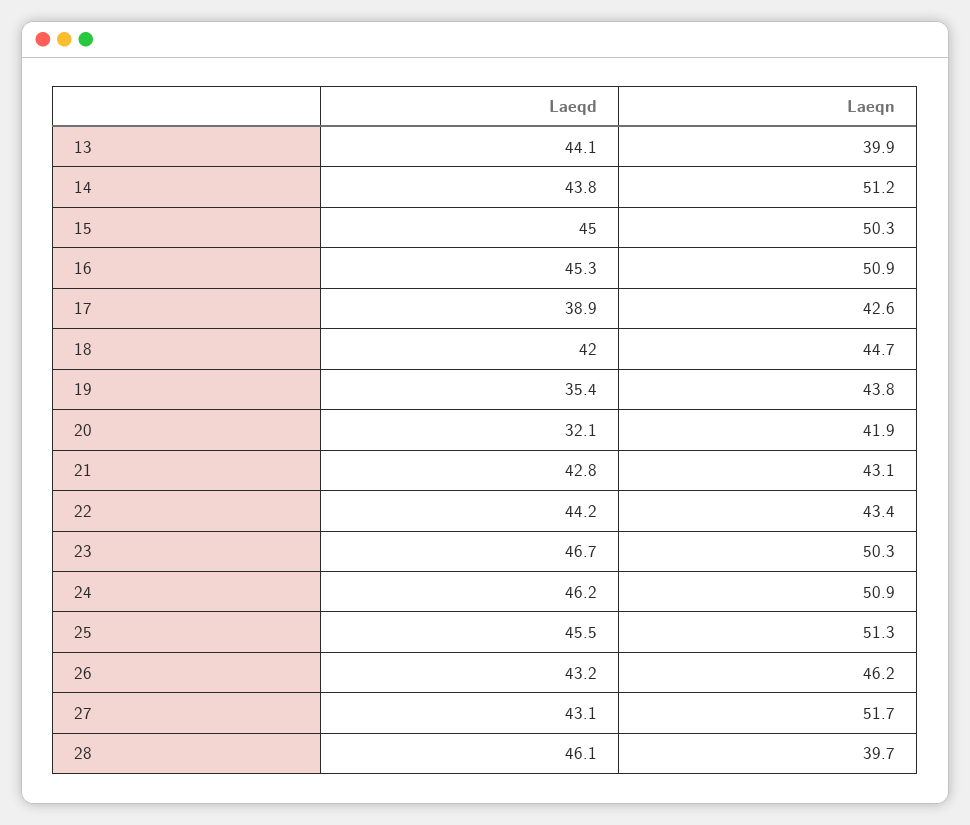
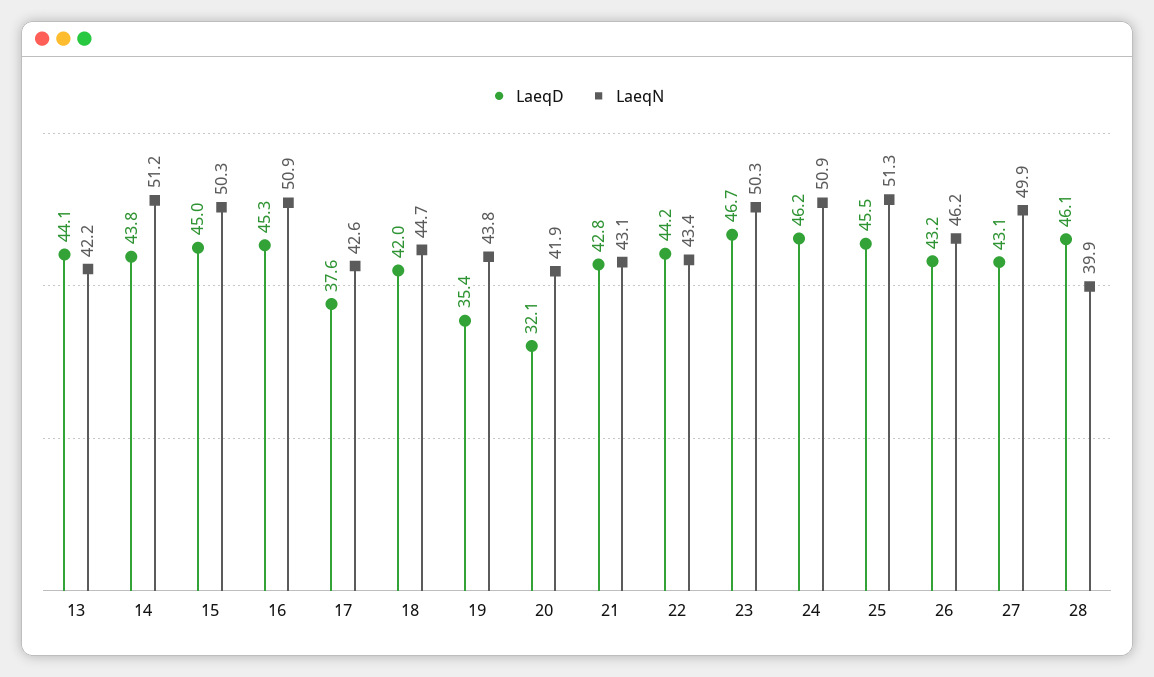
Laeqn, 13: 39.9 -> 42.2
Laeqd, 17: 38.9 -> 37.6
Laeqn, 27: 51.7 -> 49.9
Laeqn, 28: 39.7 -> 39.9

